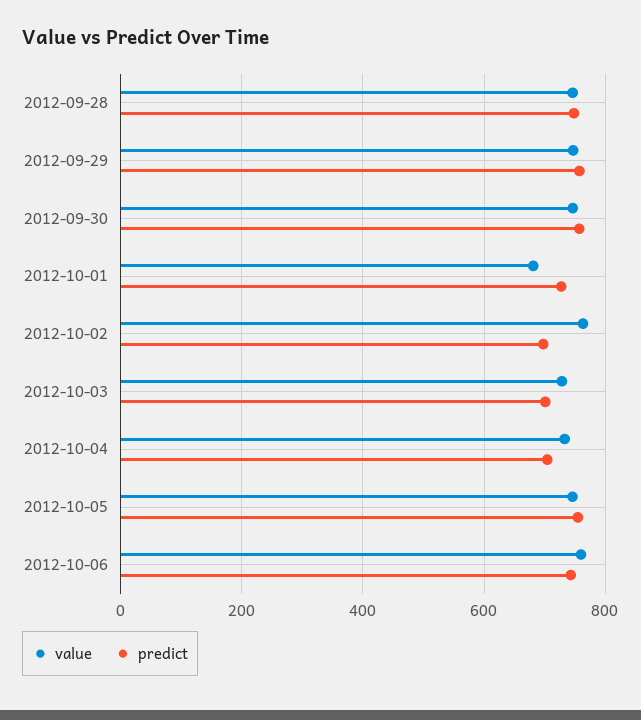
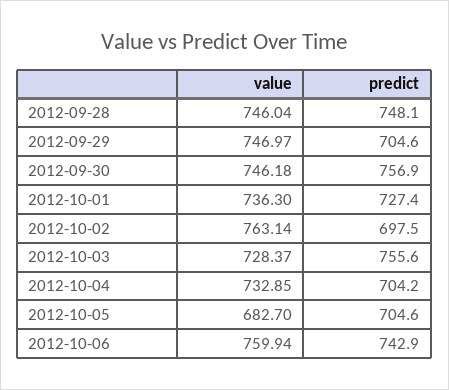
predict, 2012-09-29: 760 -> 704.6
value, 2012-10-01: 680 -> 736.3
predict, 2012-10-03: 700 -> 755.6
value, 2012-10-05: 740 -> 682.7
predict, 2012-10-05: 760 -> 704.6

